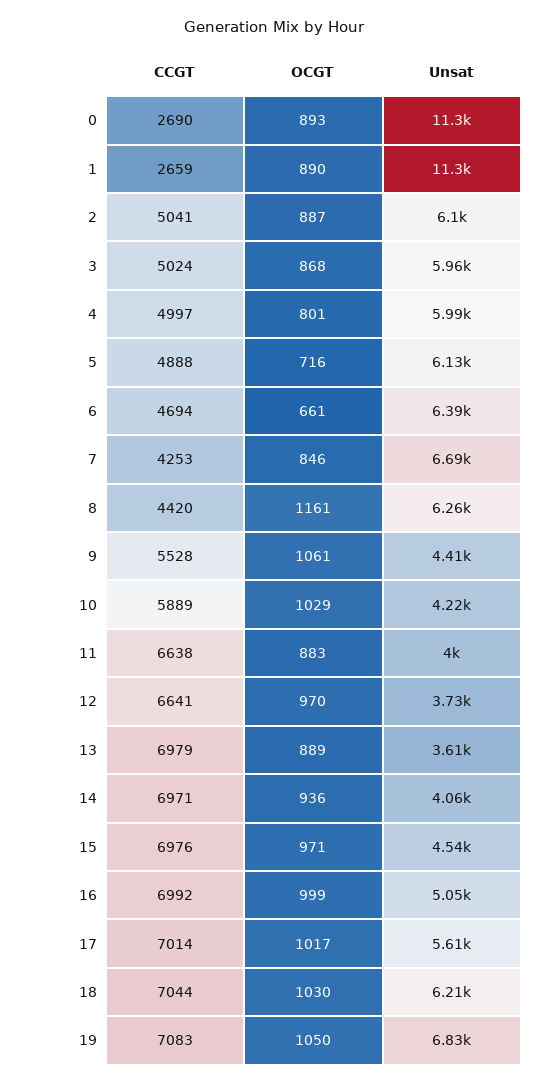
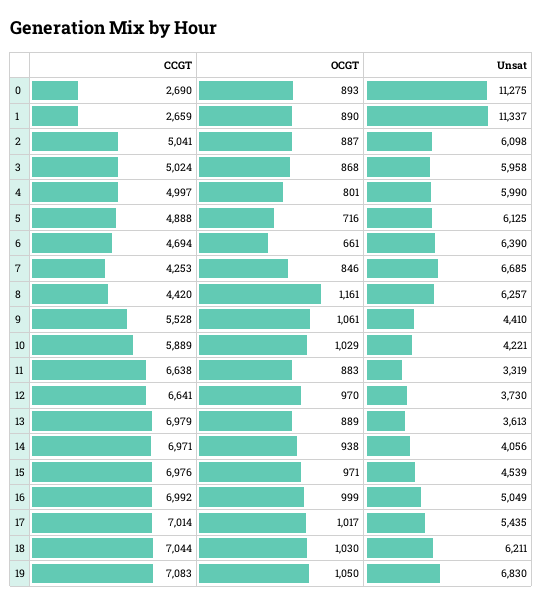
Unsat, 11: 4000 -> 3319
OCGT, 14: 936 -> 938
Unsat, 17: 5610 -> 5435

